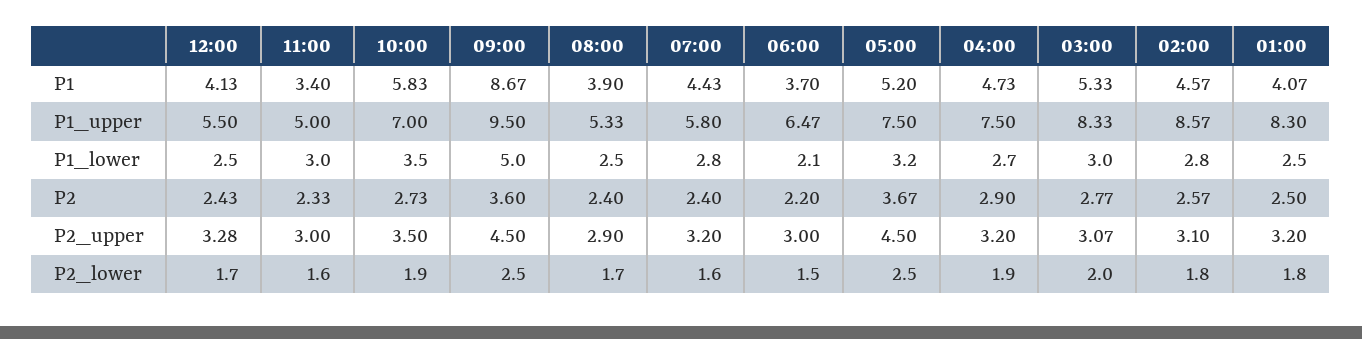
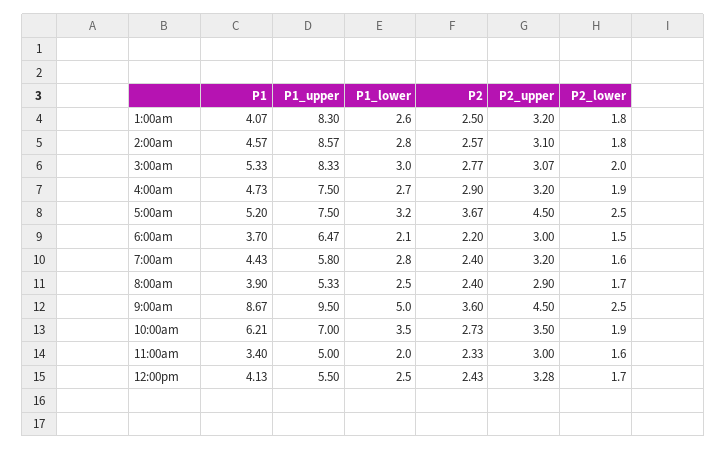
10:00, P1: 5.83 -> 6.21
11:00, P1_lower: 3 -> 2
01:00, P1_lower: 2.5 -> 2.6

